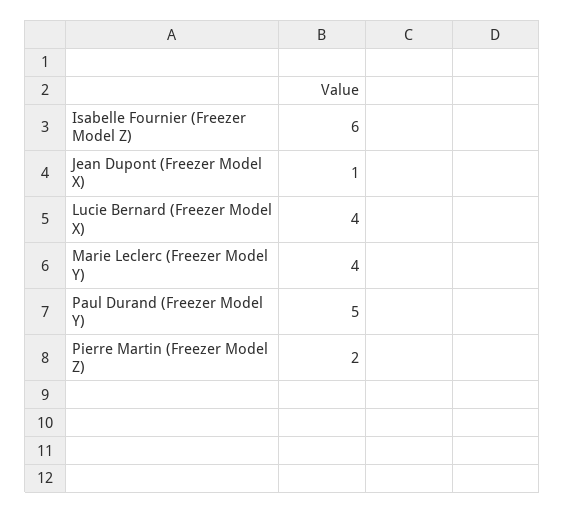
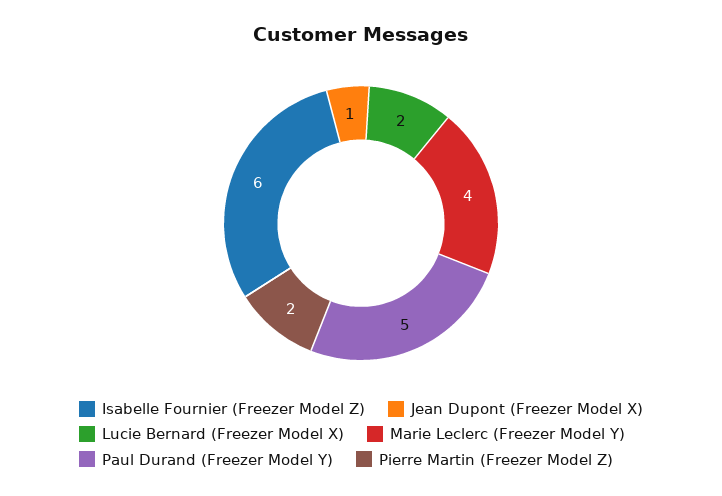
Lucie Bernard (Freezer Model X): 4 -> 2

